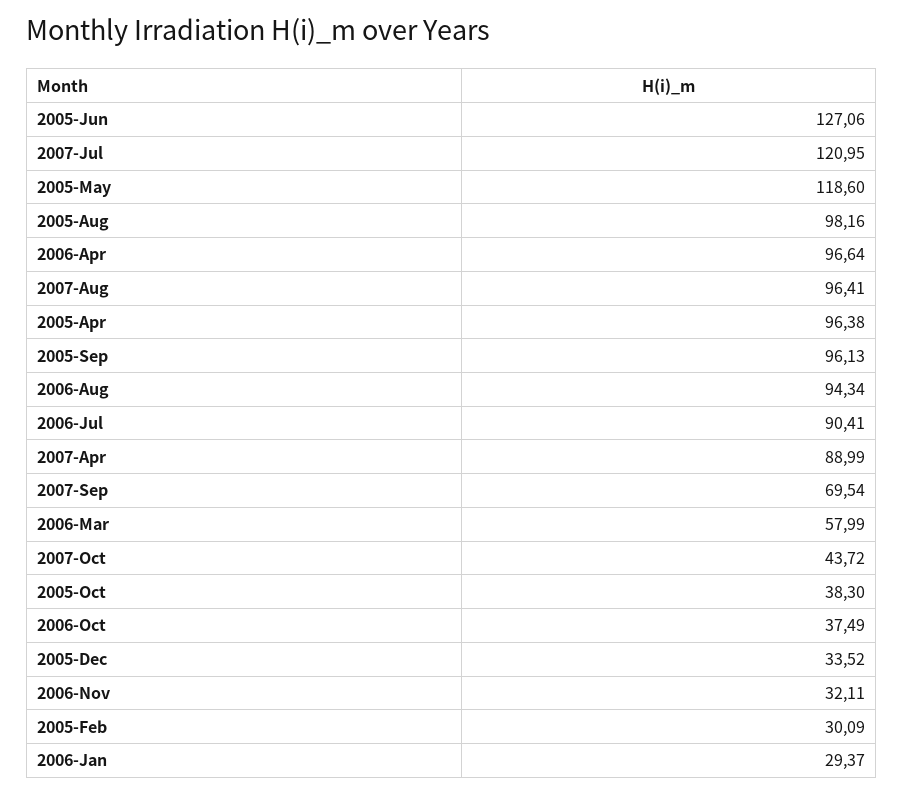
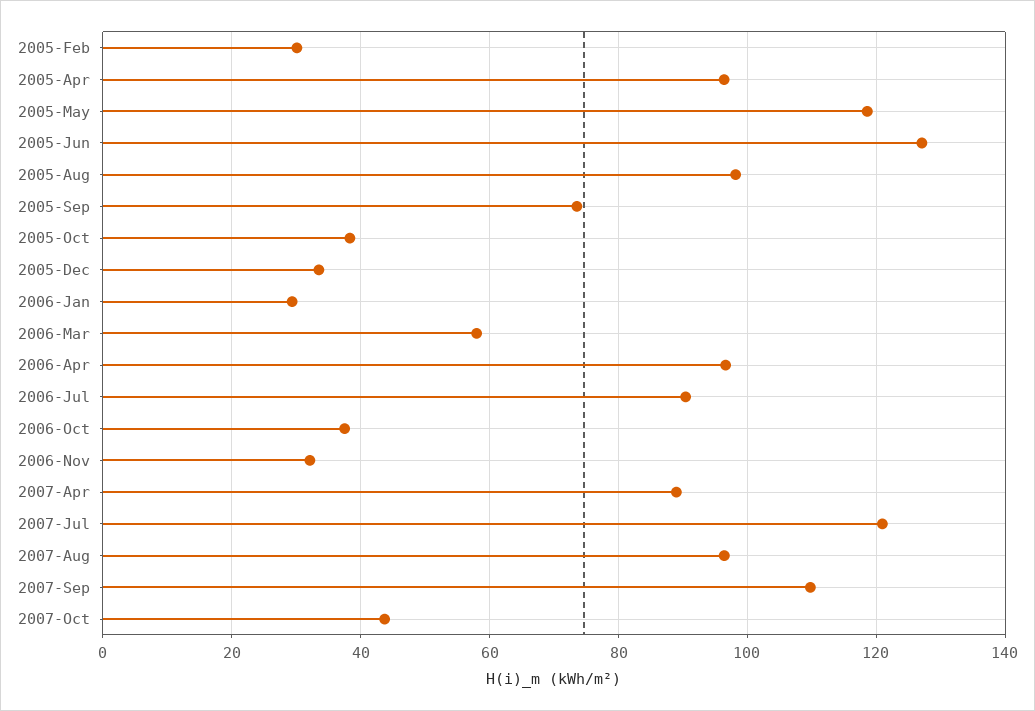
2005-Sep: 96.13 -> 74
2006-Aug: 94.34 -> none
2007-Sep: 69.54 -> 110

